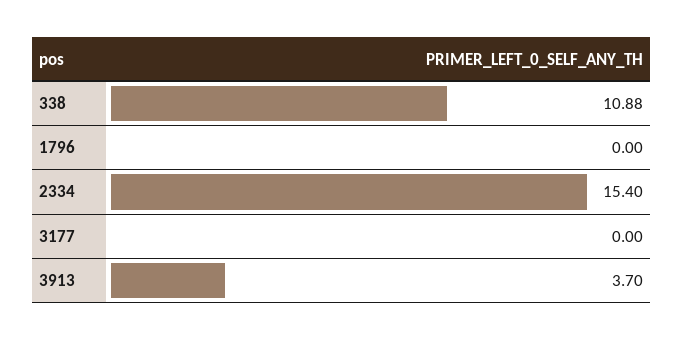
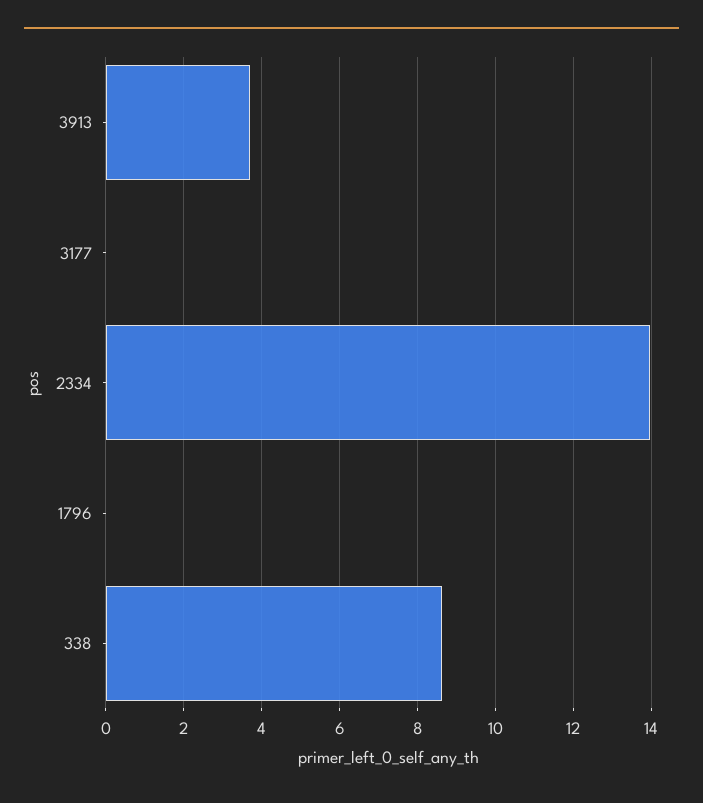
338: 10.88 -> 8.6
2334: 15.4 -> 14

